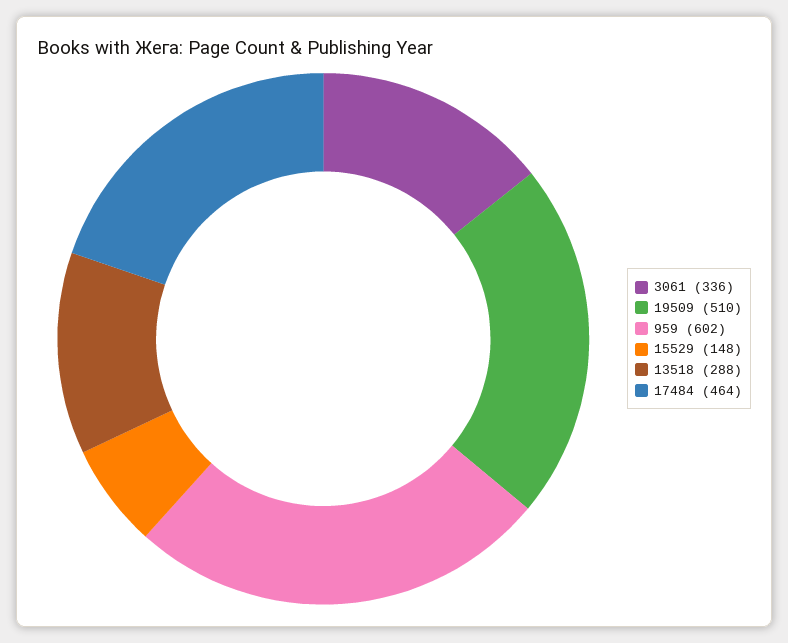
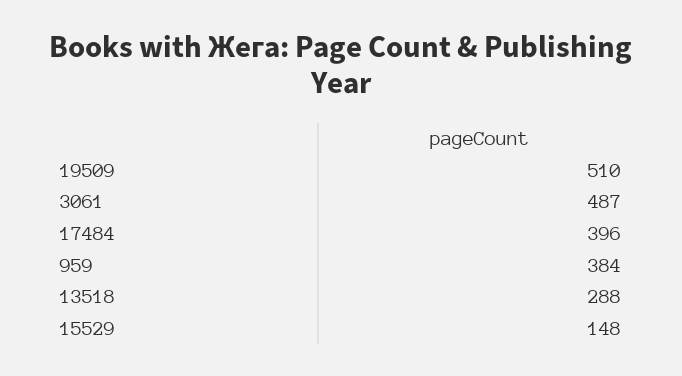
3061: 336 -> 487
959: 602 -> 384
17484: 464 -> 396

